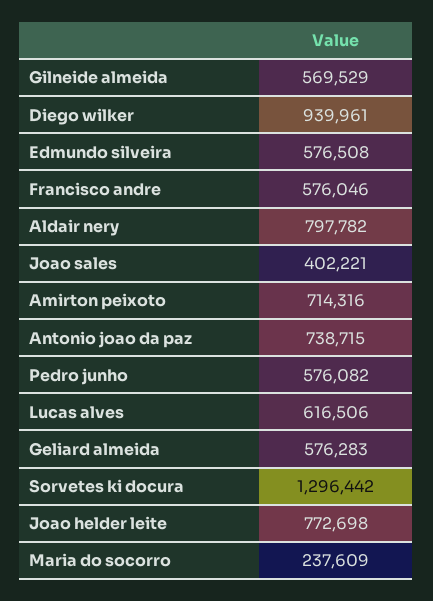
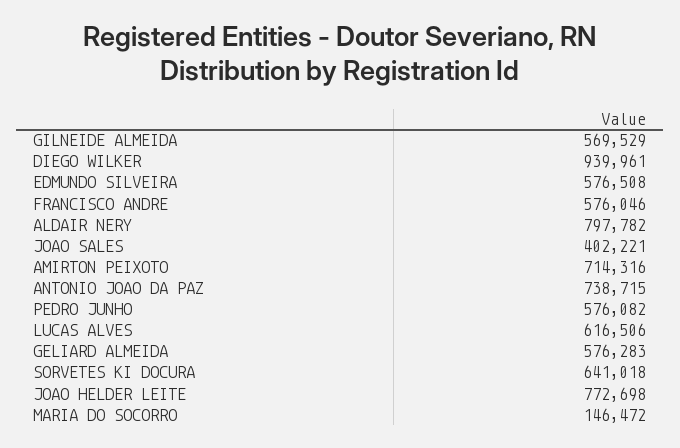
Sorvetes ki docura: 1296442 -> 641018
Maria do socorro: 237609 -> 146472

